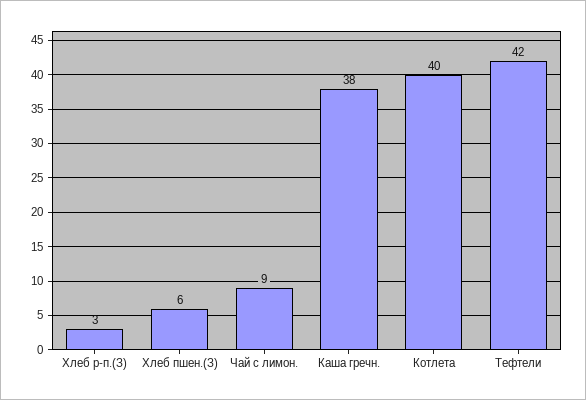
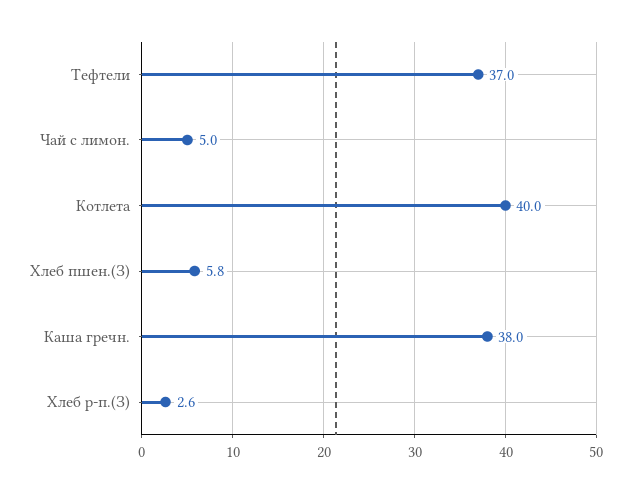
Чай с лимон.: 9 -> 5
Тефтели: 42 -> 37

